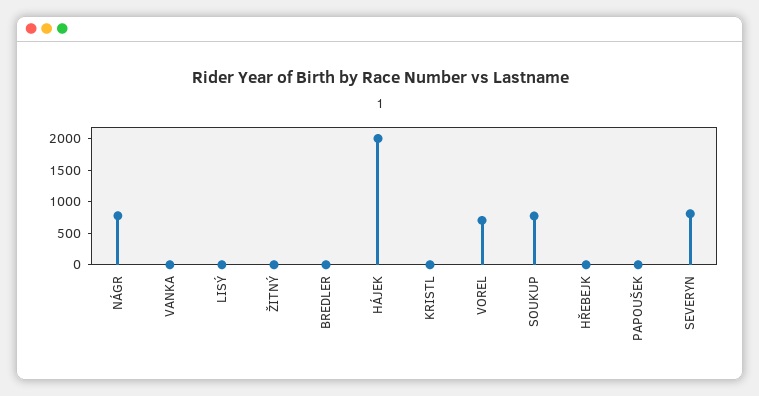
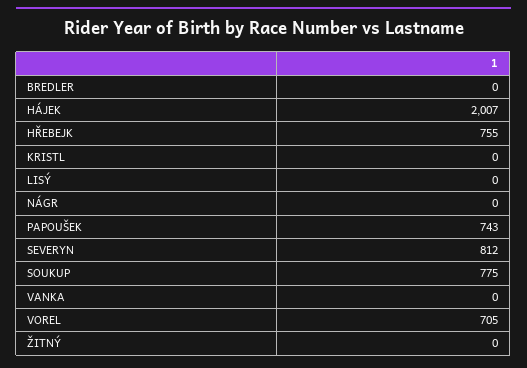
NÁGR: 750 -> 0
HŘEBEJK: 0 -> 755
PAPOUŠEK: 0 -> 743

